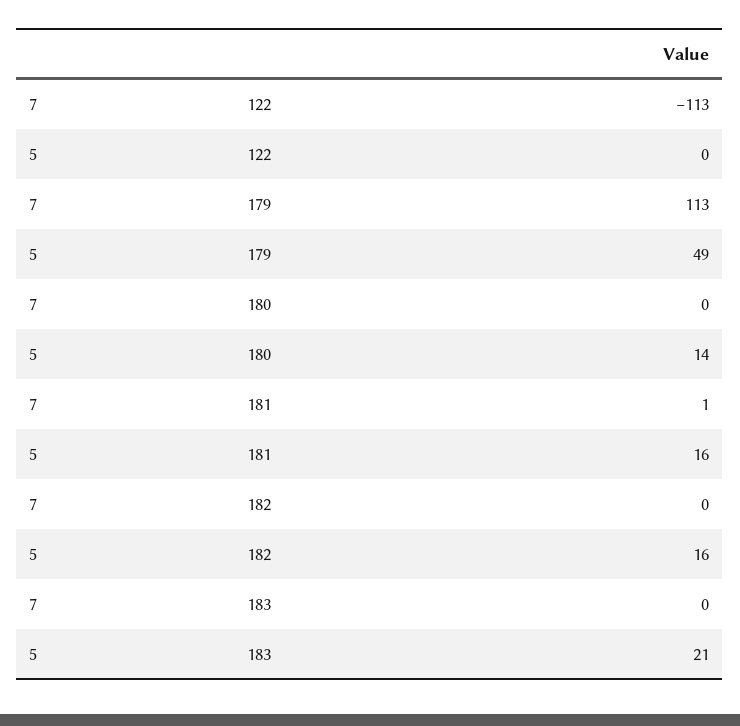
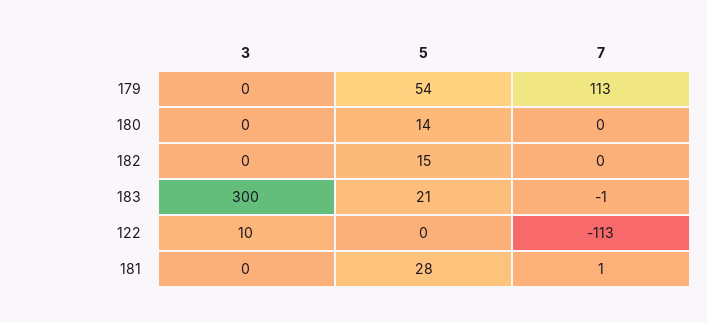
5, 179: 49 -> 54
5, 181: 16 -> 28
5, 182: 16 -> 15
7, 183: 0 -> -1
3, 179: none -> 0
3, 180: none -> 0
3, 182: none -> 0
3, 183: none -> 300
3, 122: none -> 10
3, 181: none -> 0

